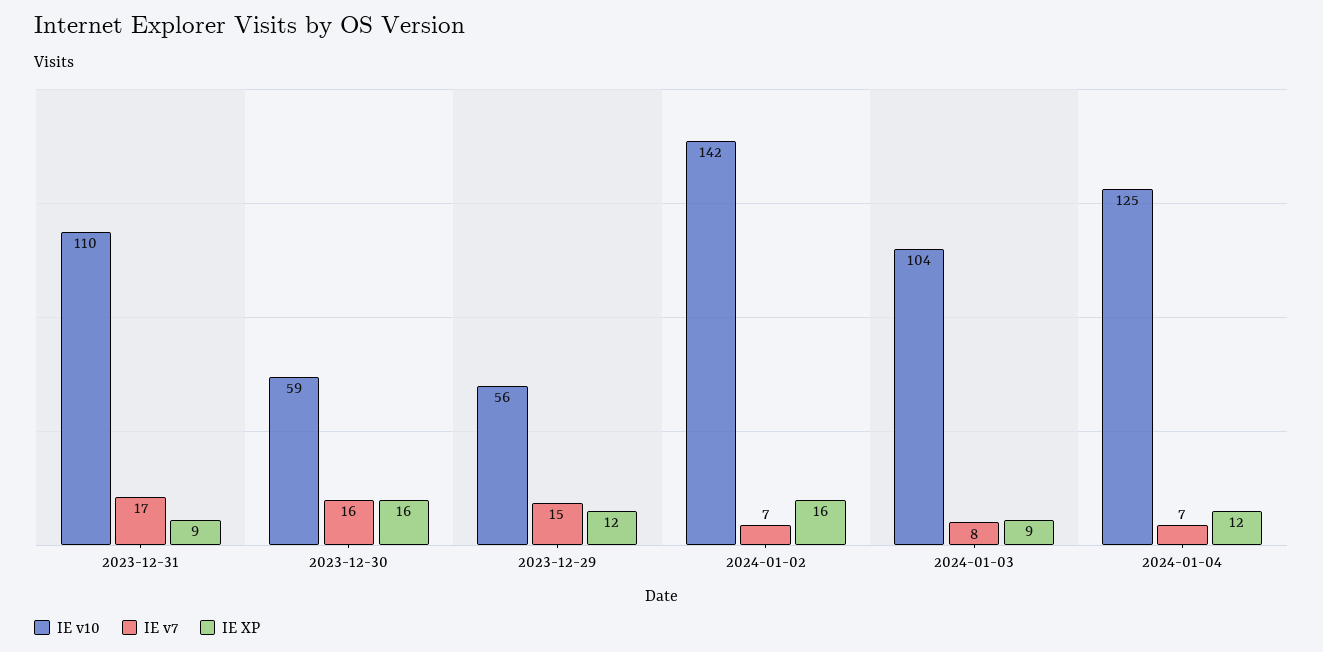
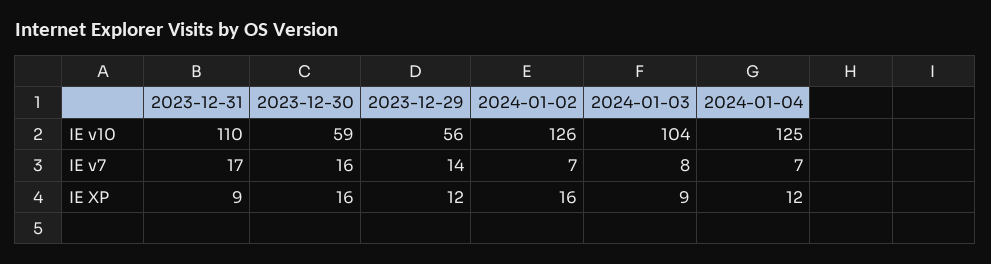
IE v7, 2023-12-29: 15 -> 14
IE v10, 2024-01-02: 142 -> 126

